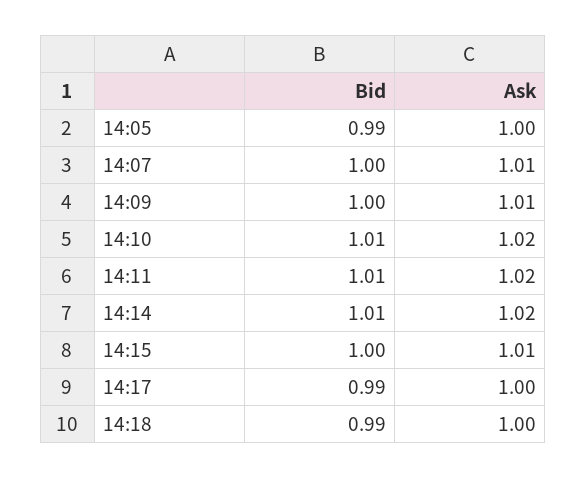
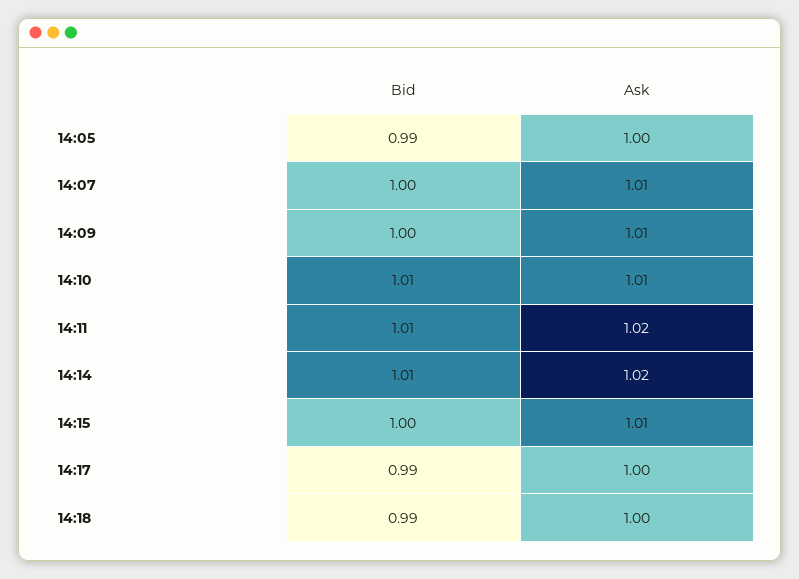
Ask, 14:10: 1.02 -> 1.01

